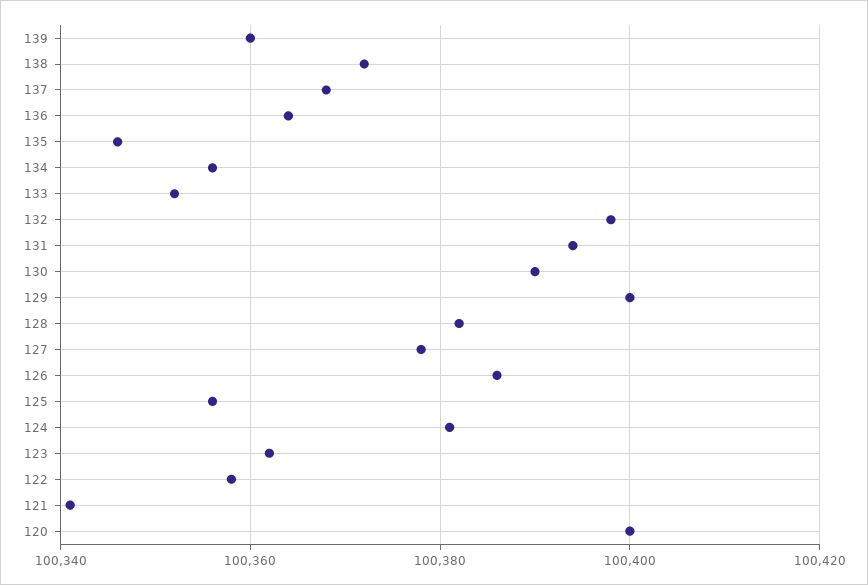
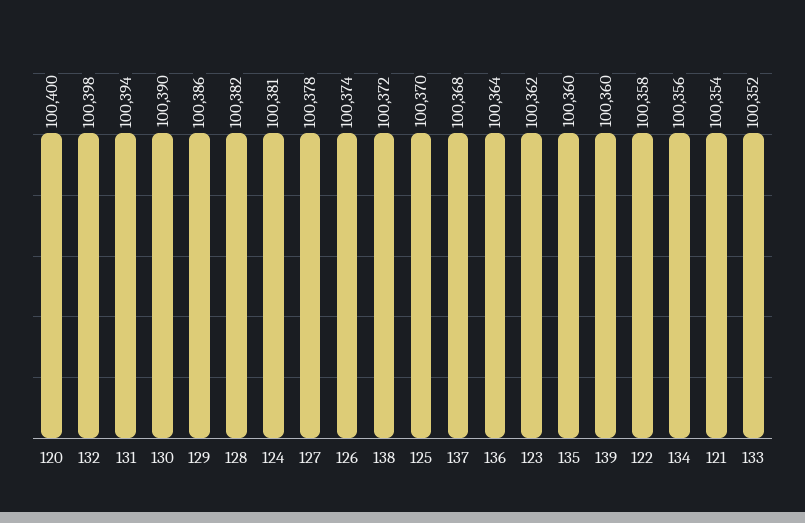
135: 100345 -> 100360
129: 100400 -> 100386
126: 100385 -> 100374
125: 100355 -> 100370
121: 100340 -> 100354

